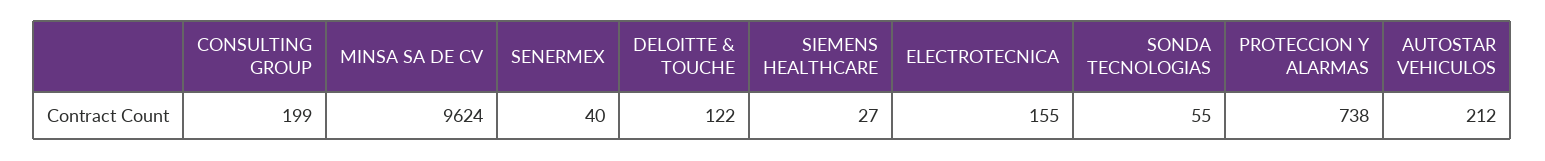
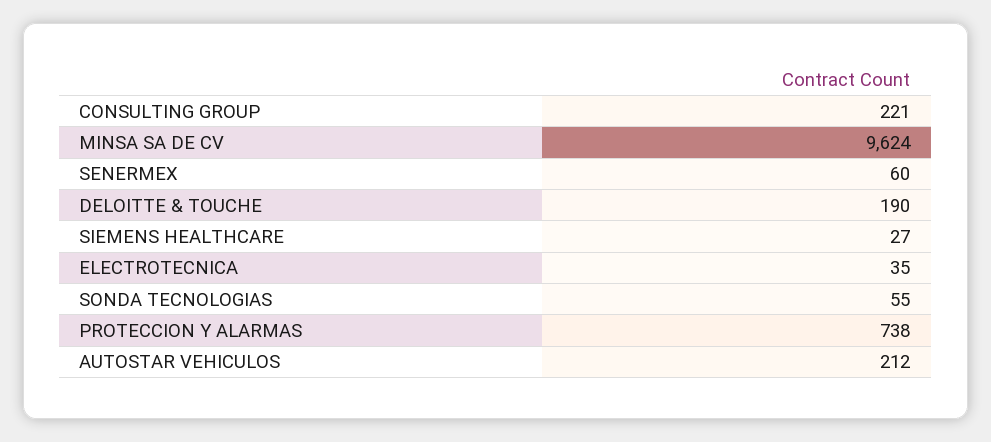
CONSULTING GROUP: 199 -> 221
SENERMEX: 40 -> 60
DELOITTE & TOUCHE: 122 -> 190
ELECTROTECNICA: 155 -> 35

